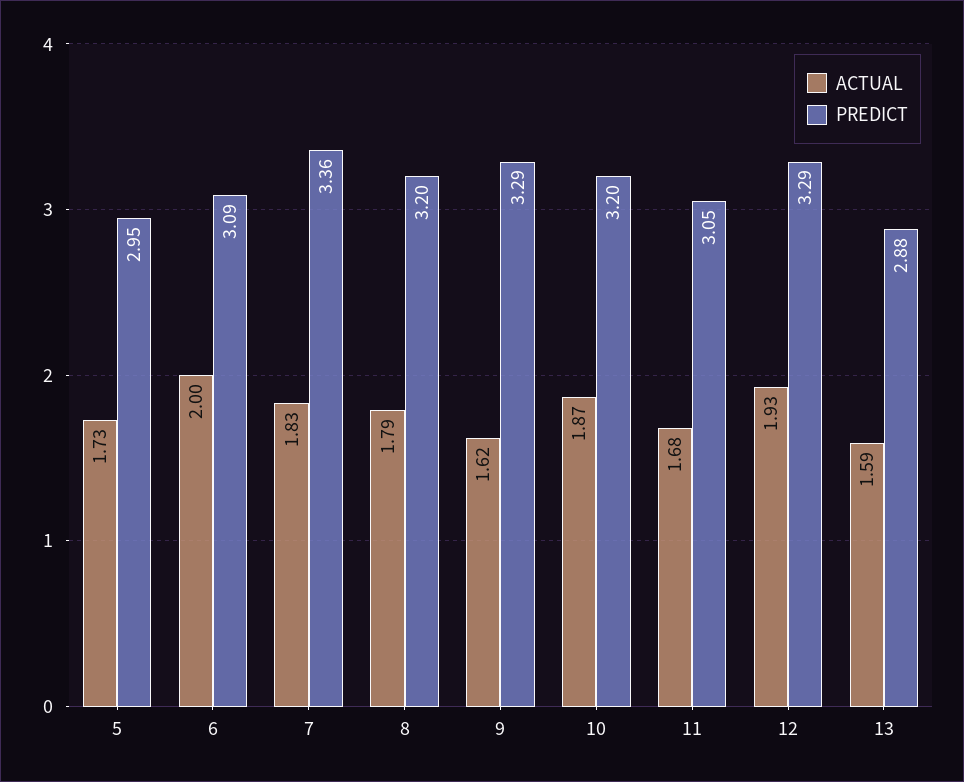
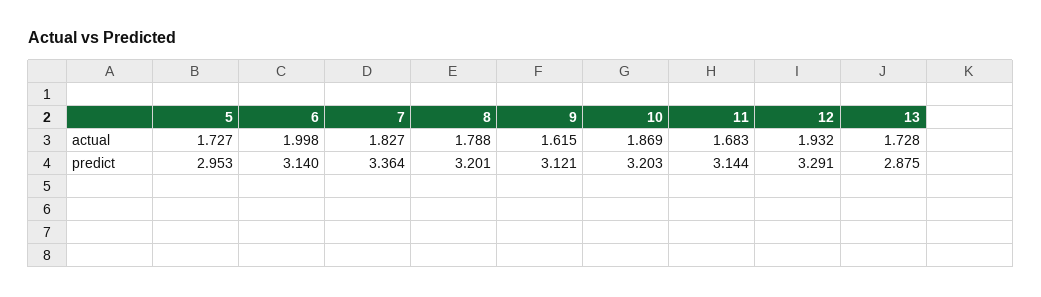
PREDICT, 6: 3.09 -> 3.14
PREDICT, 9: 3.29 -> 3.121
PREDICT, 11: 3.05 -> 3.144
ACTUAL, 13: 1.59 -> 1.728

